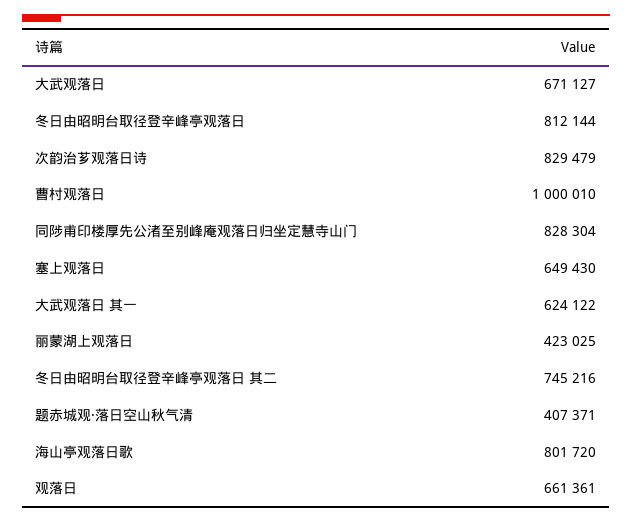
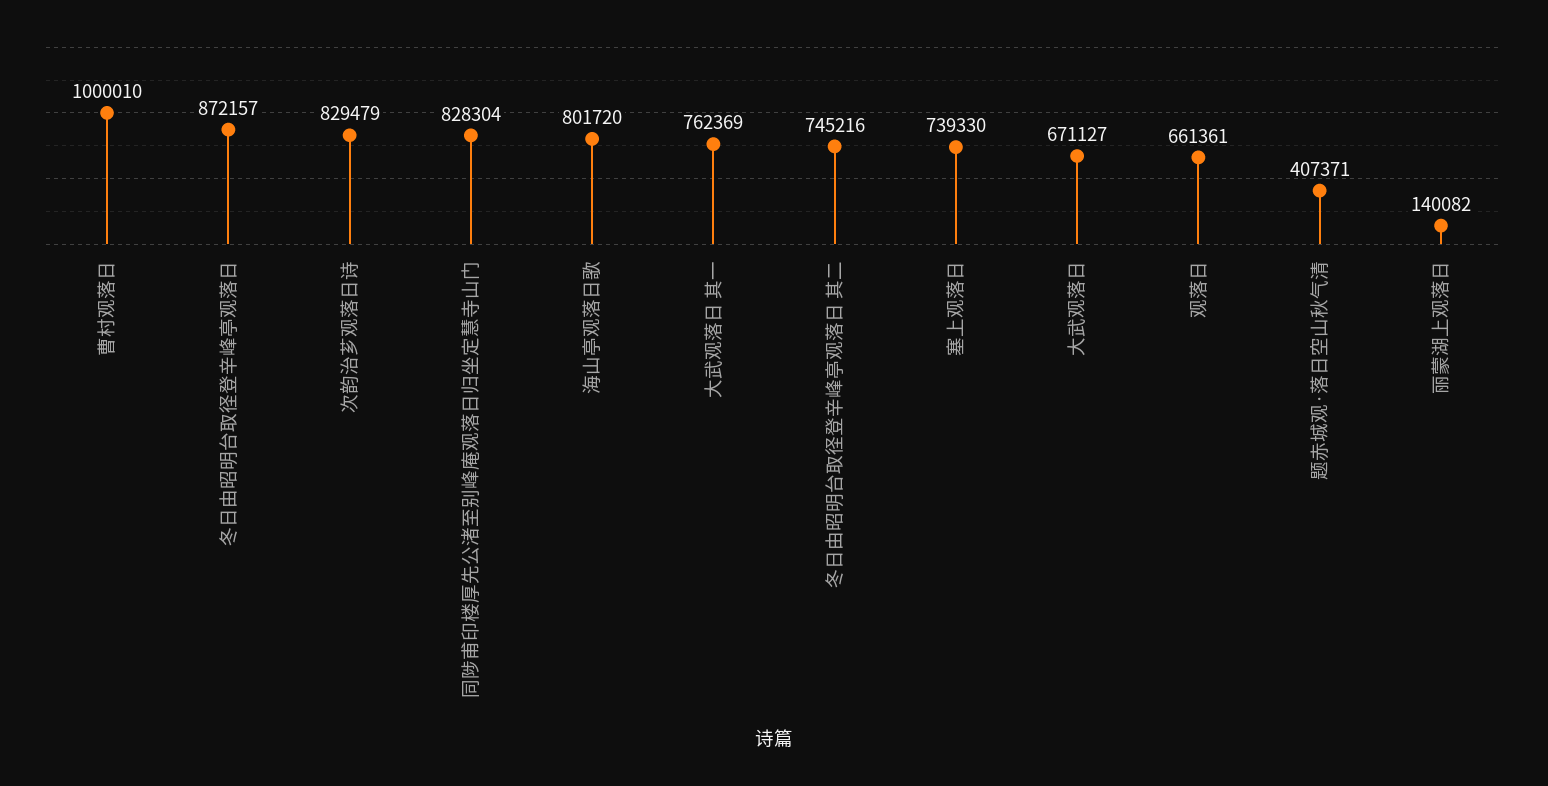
冬日由昭明台取径登辛峰亭观落日: 812144 -> 872157
塞上观落日: 649430 -> 739330
大武观落日 其一: 624122 -> 762369
丽蒙湖上观落日: 423025 -> 140082

